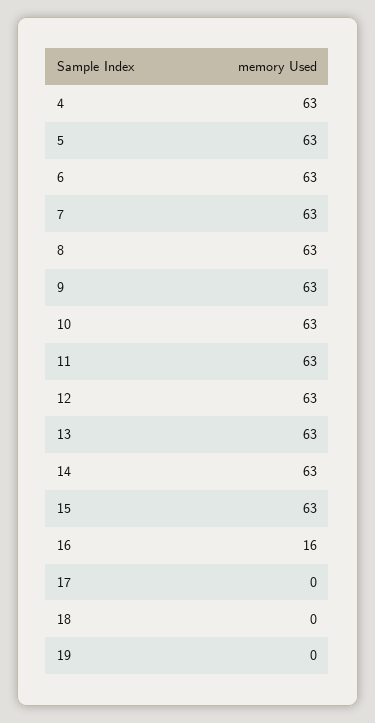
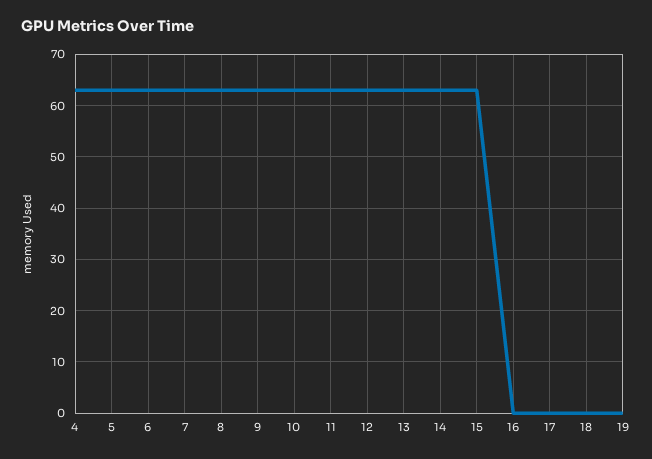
16: 16 -> 0

